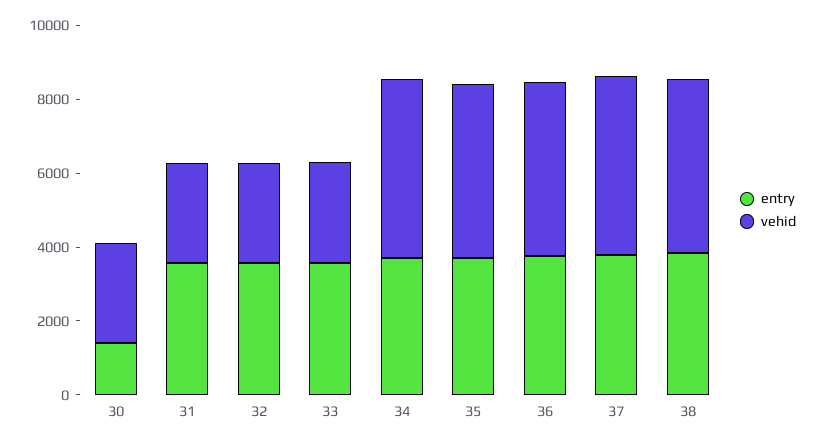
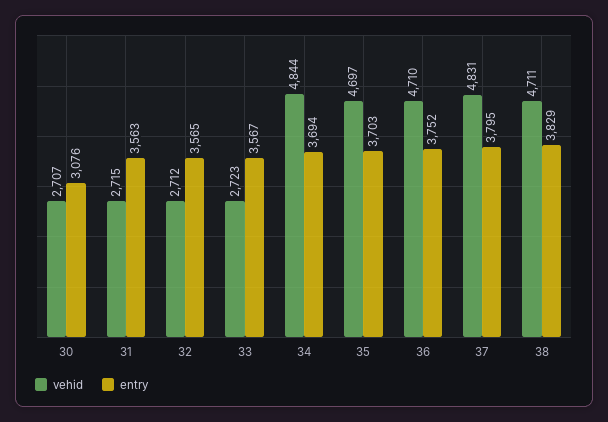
entry, 30: 1500 -> 3076

